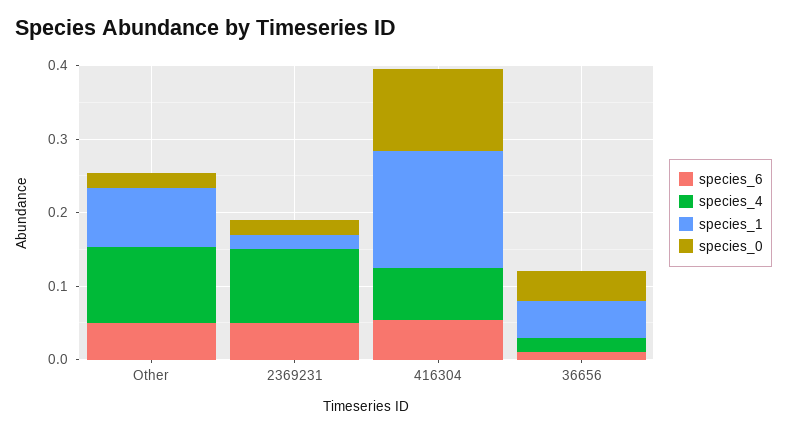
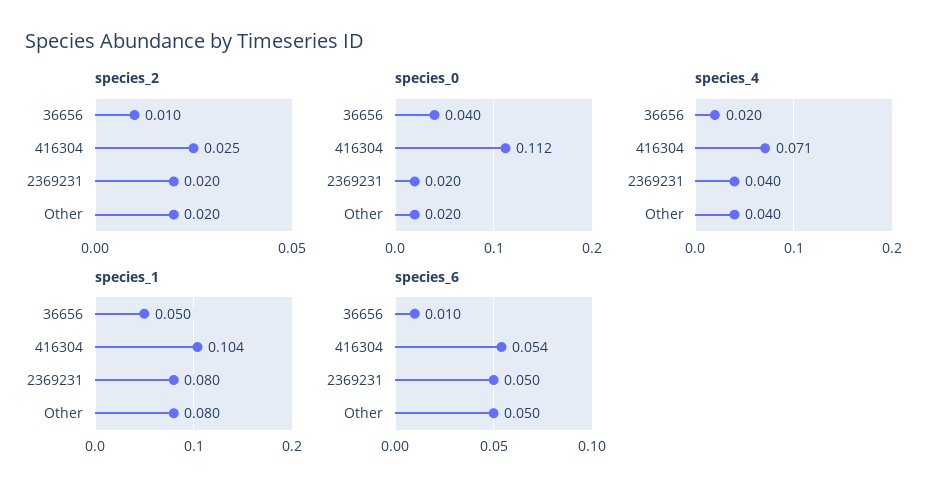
species_4, Other: 0.1 -> 0.04
species_4, 2369231: 0.1 -> 0.04
species_1, 2369231: 0.02 -> 0.08
species_1, 416304: 0.16 -> 0.104
species_2, 36656: none -> 0.01
species_2, 416304: none -> 0.025
species_2, 2369231: none -> 0.02
species_2, Other: none -> 0.02

